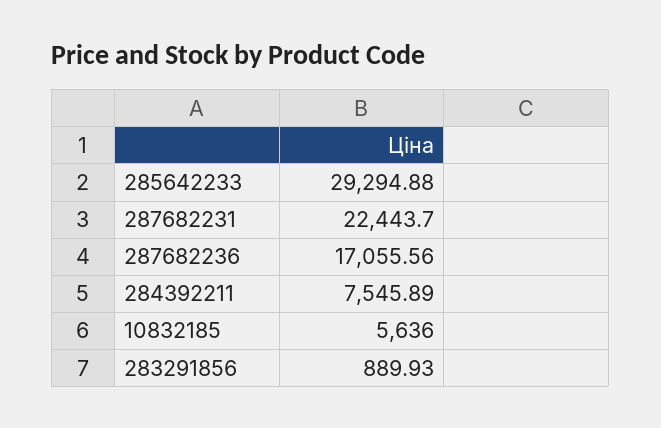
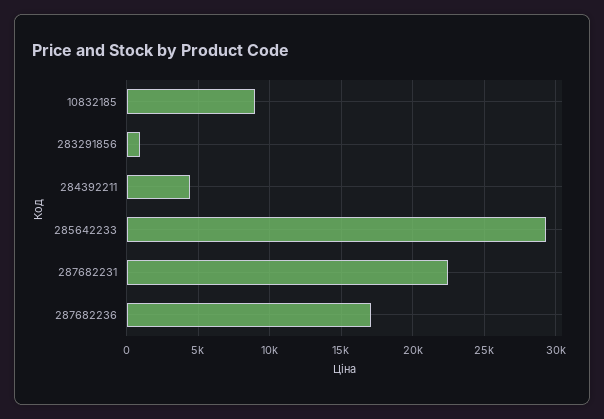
284392211: 7545.89 -> 4500
10832185: 5636 -> 9000

